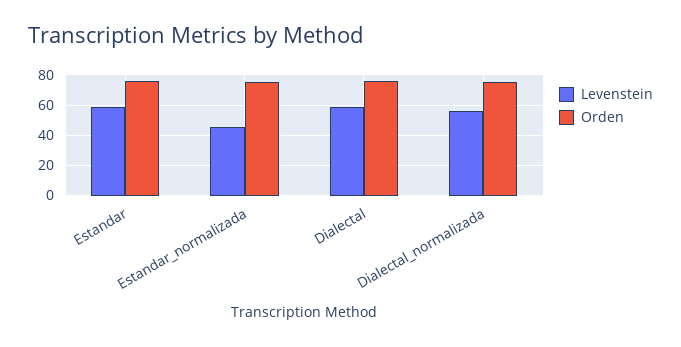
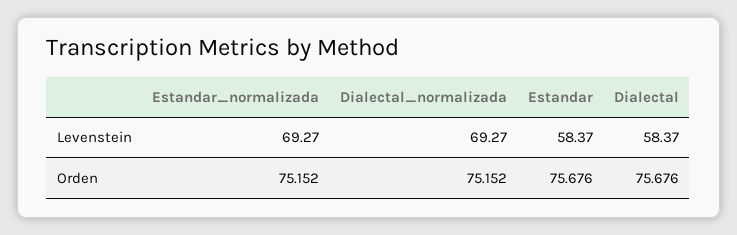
Levenstein, Estandar_normalizada: 45 -> 69.27
Levenstein, Dialectal_normalizada: 55 -> 69.27

